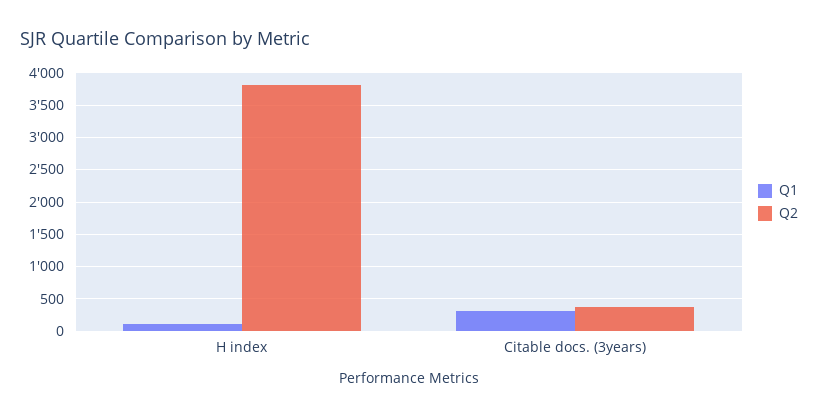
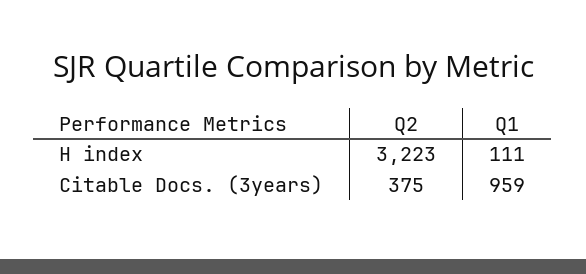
Q2, H index: 3800 -> 3223
Q1, Citable docs. (3years): 300 -> 959

